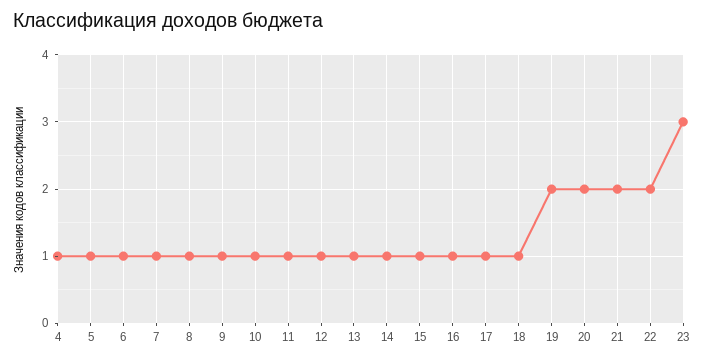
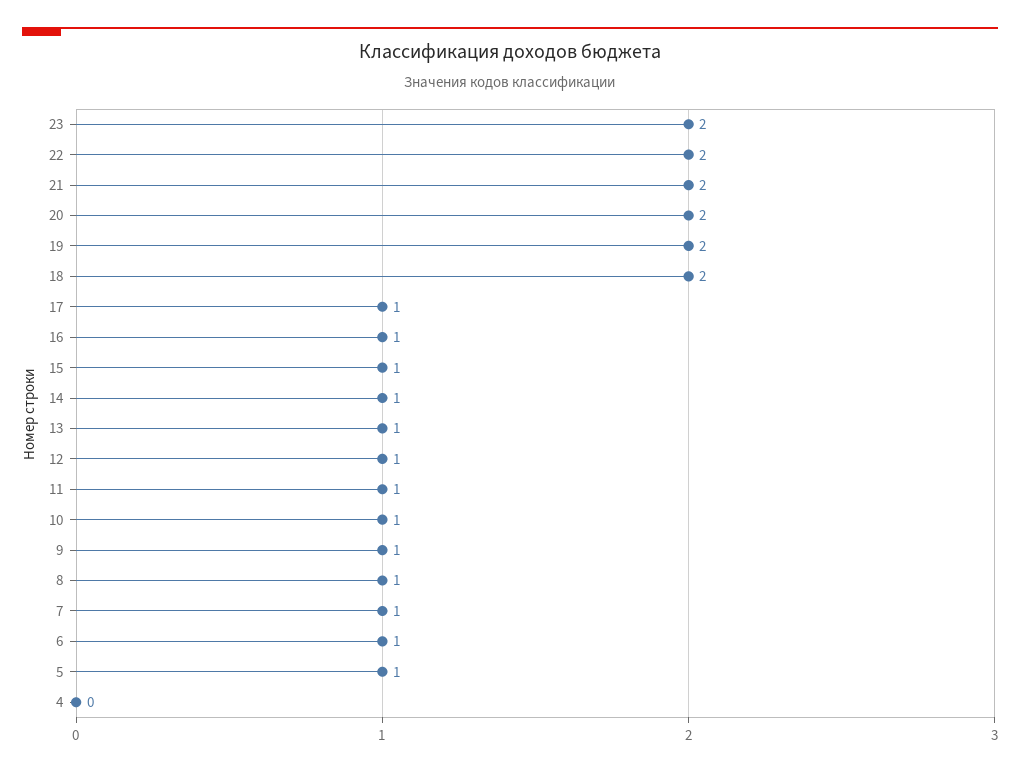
4: 1 -> 0
18: 1 -> 2
23: 3 -> 2

